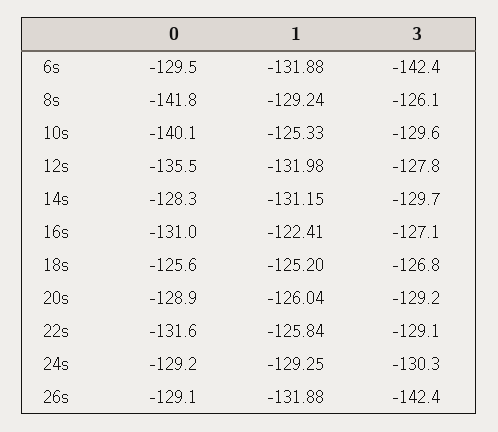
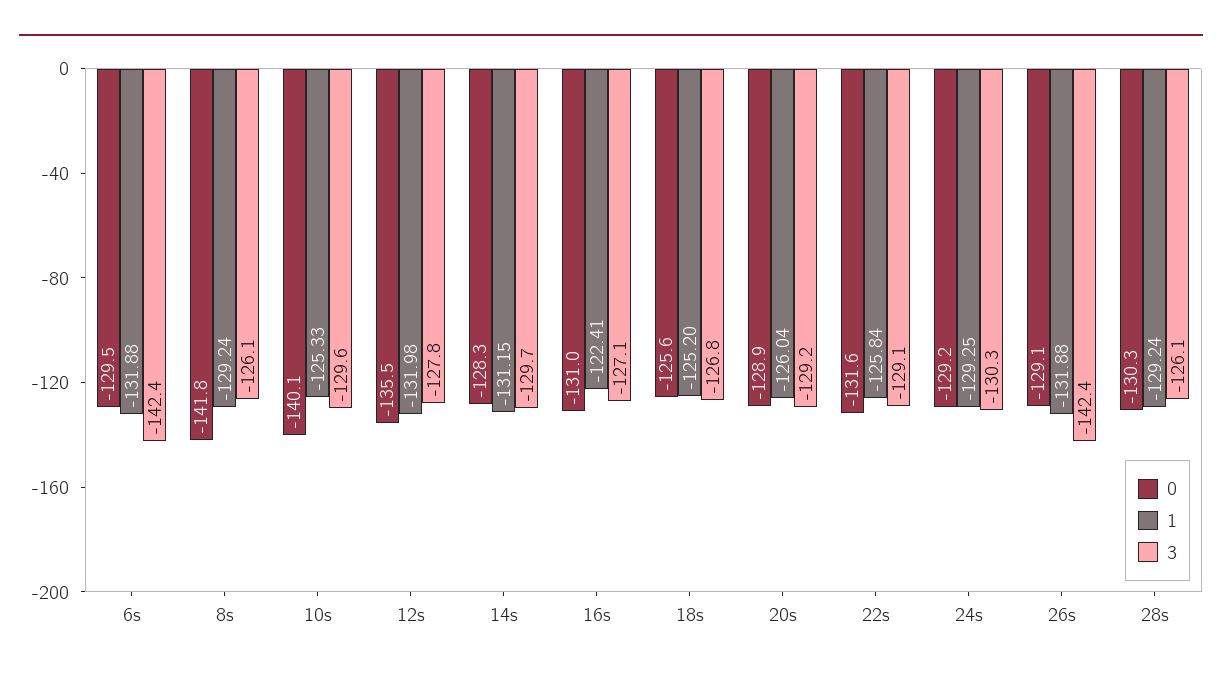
0, 28s: none -> -130.3
1, 28s: none -> -129.24
3, 28s: none -> -126.1

